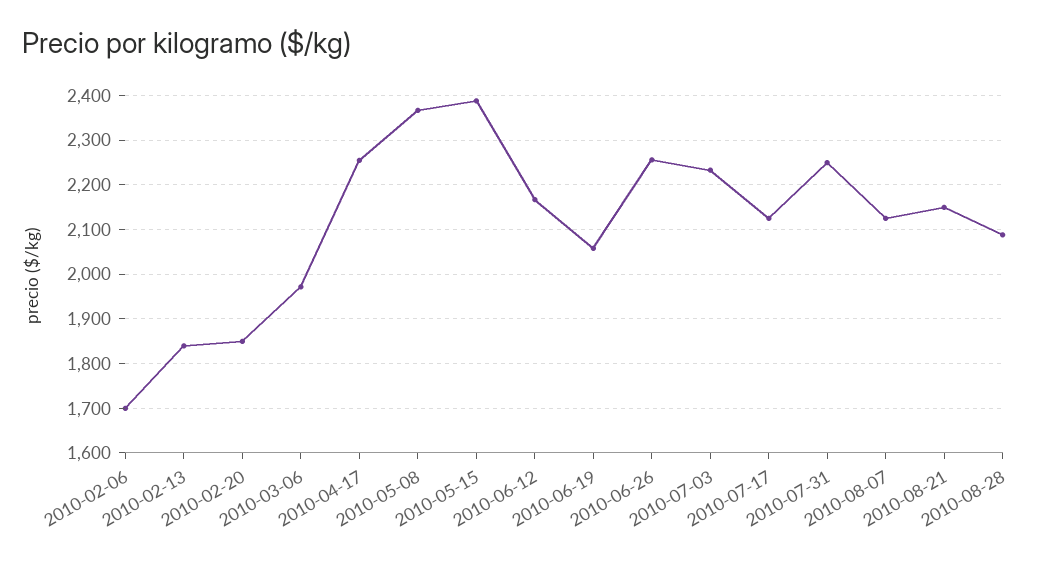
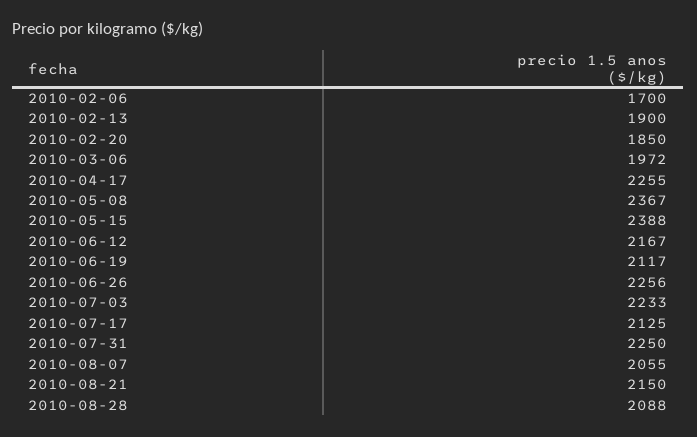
2010-02-13: 1840 -> 1900
2010-06-19: 2060 -> 2117
2010-08-07: 2120 -> 2055

